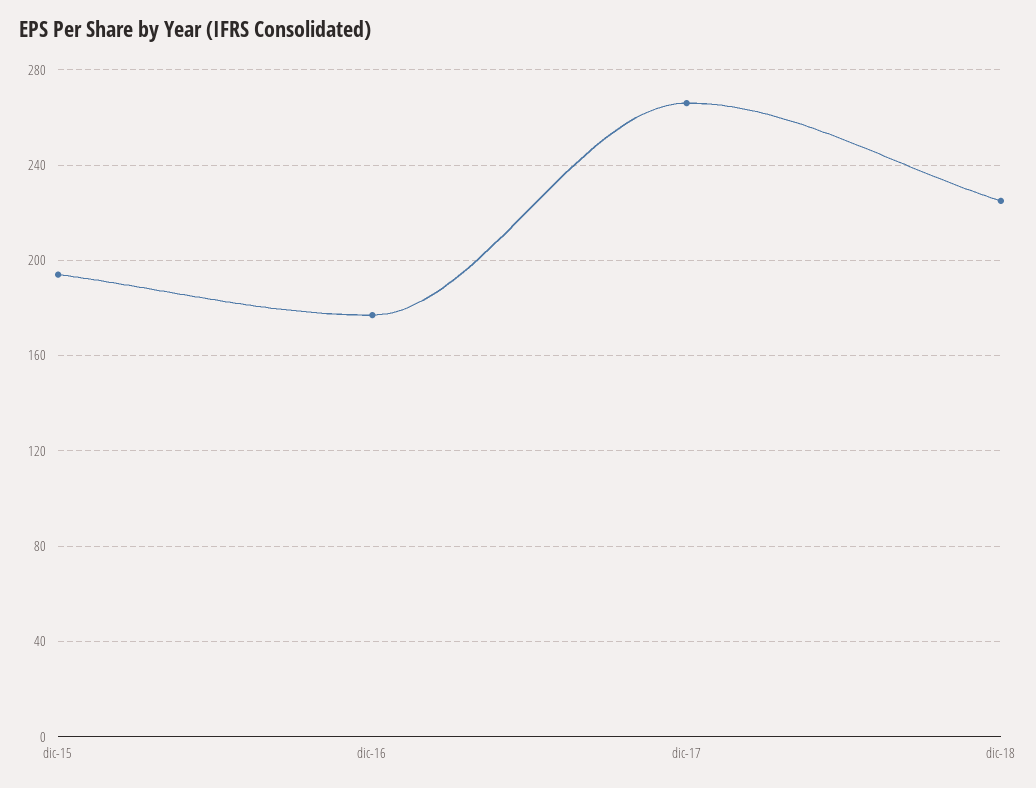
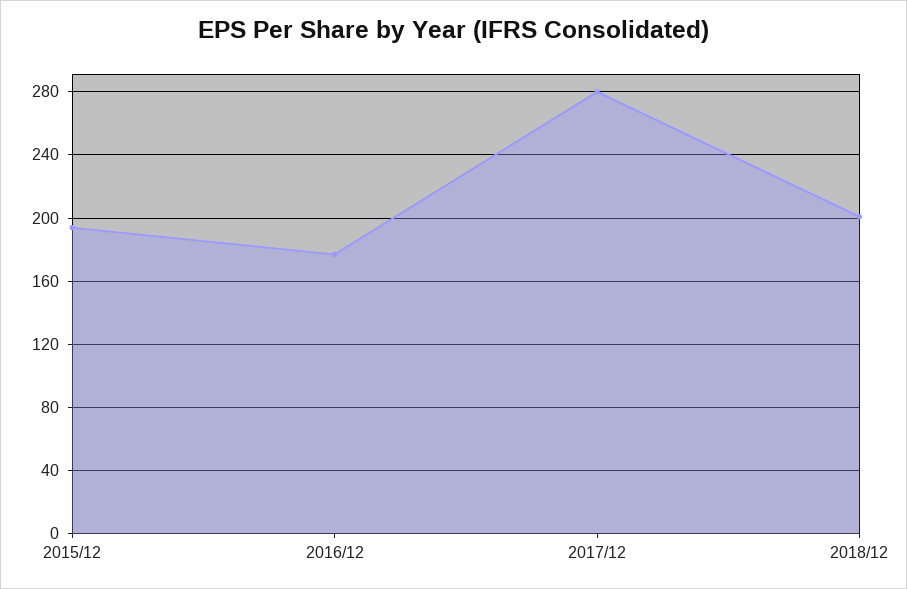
dic-17: 265 -> 280
dic-18: 225 -> 200

